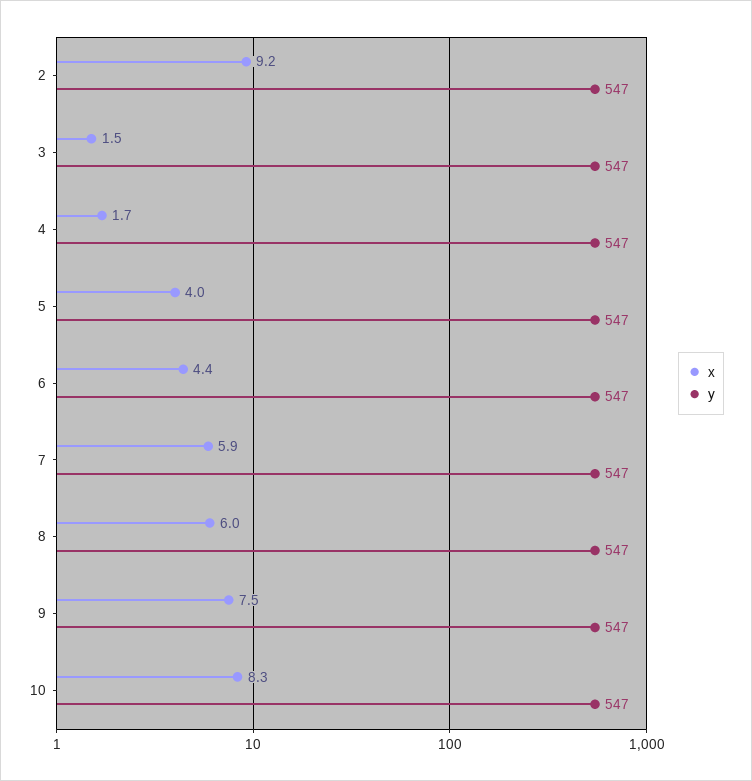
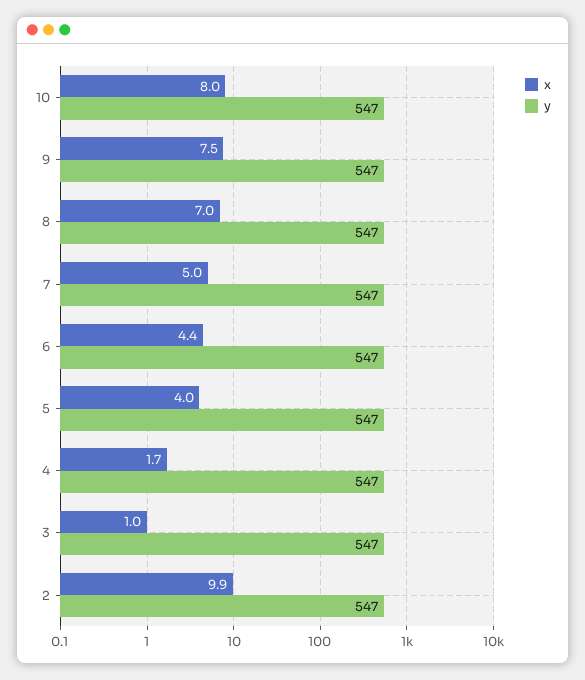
x, 2: 9.2 -> 9.9
x, 3: 1.5 -> 1
x, 7: 5.9 -> 5
x, 8: 6 -> 7
x, 10: 8.3 -> 8

